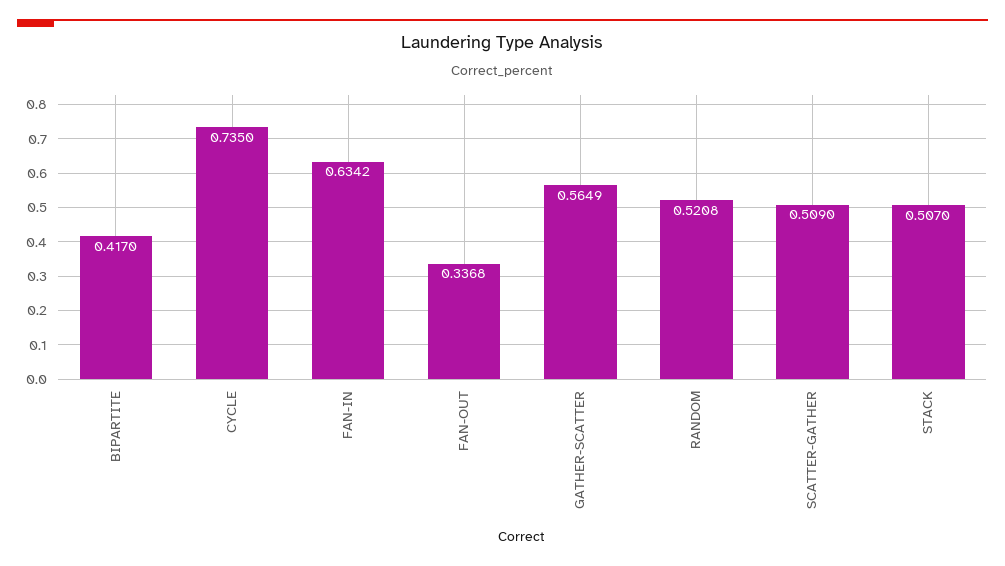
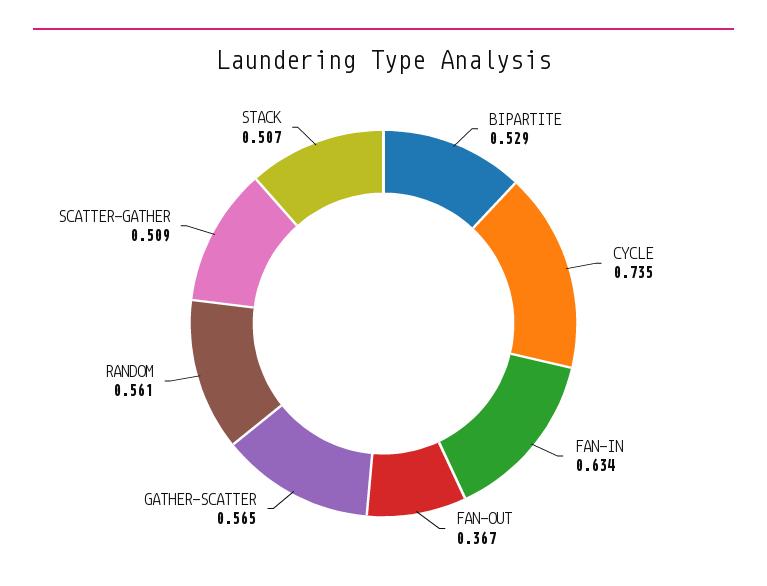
BIPARTITE: 0.417 -> 0.529
FAN-OUT: 0.3368 -> 0.367
RANDOM: 0.5208 -> 0.561

